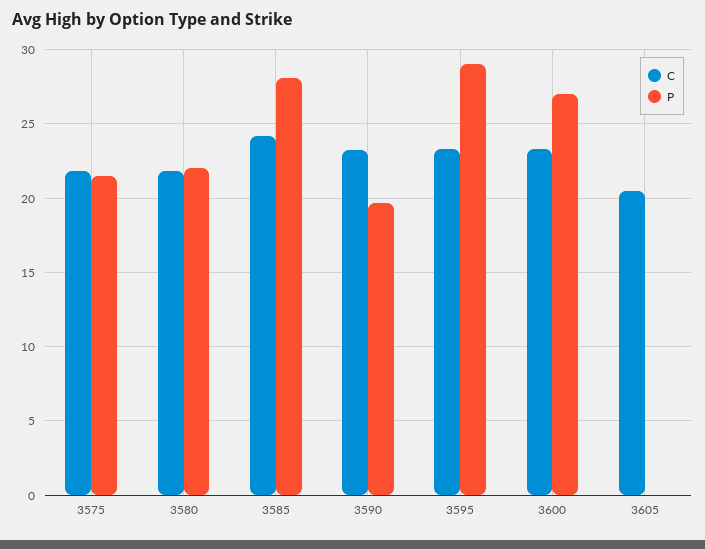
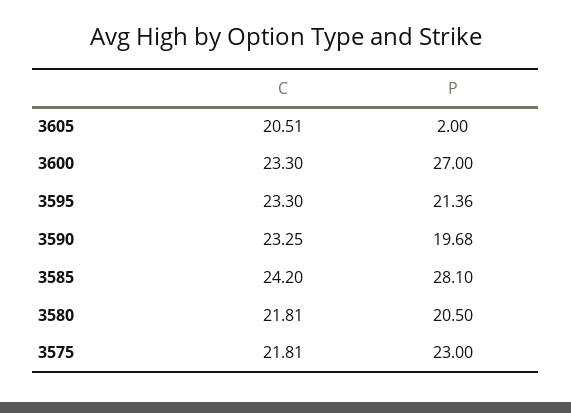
P, 3575: 21.5 -> 23
P, 3580: 22 -> 20.5
P, 3595: 29 -> 21.36
P, 3605: 0 -> 2

